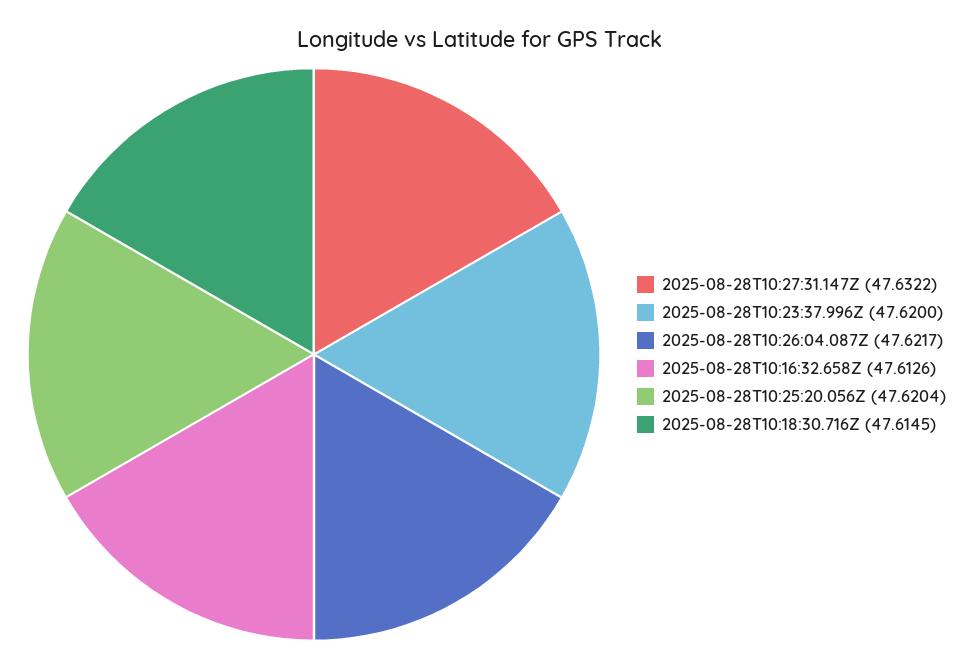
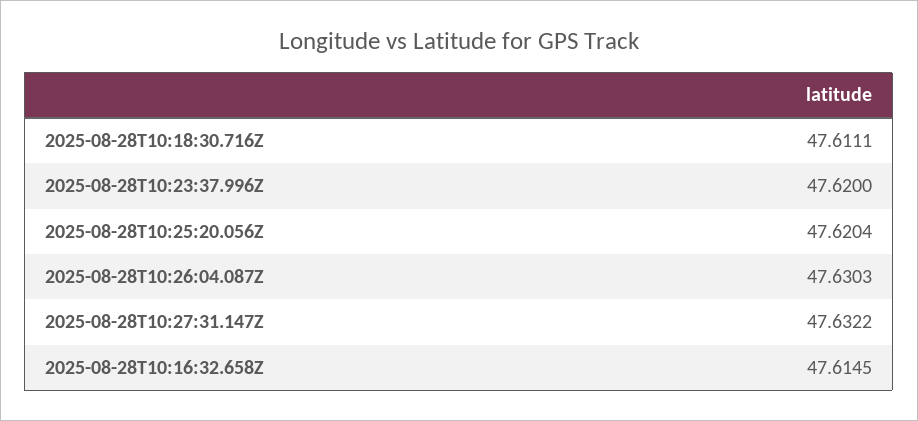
2025-08-28T10:26:04.087Z: 47.6217 -> 47.6303
2025-08-28T10:16:32.658Z: 47.6126 -> 47.6145
2025-08-28T10:18:30.716Z: 47.6145 -> 47.6111

